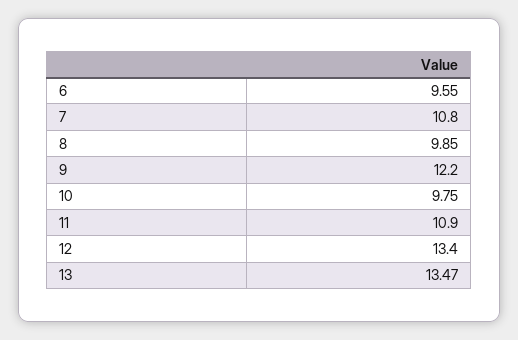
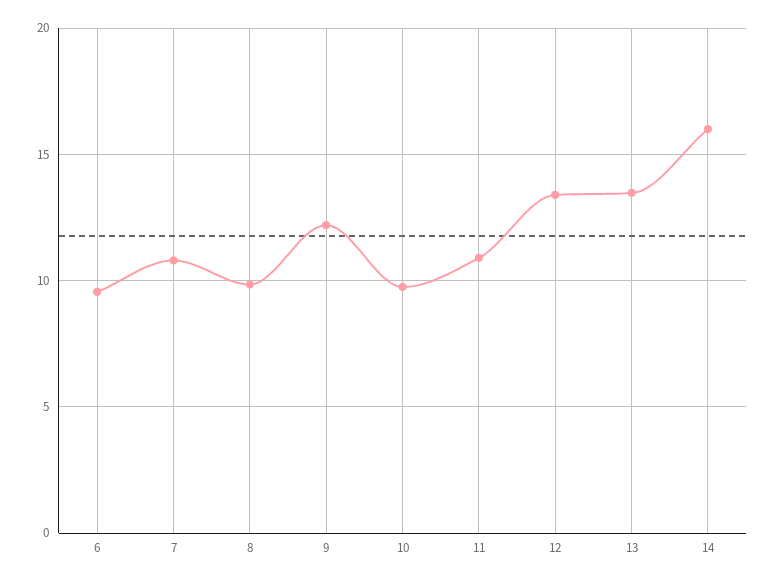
14: none -> 16

